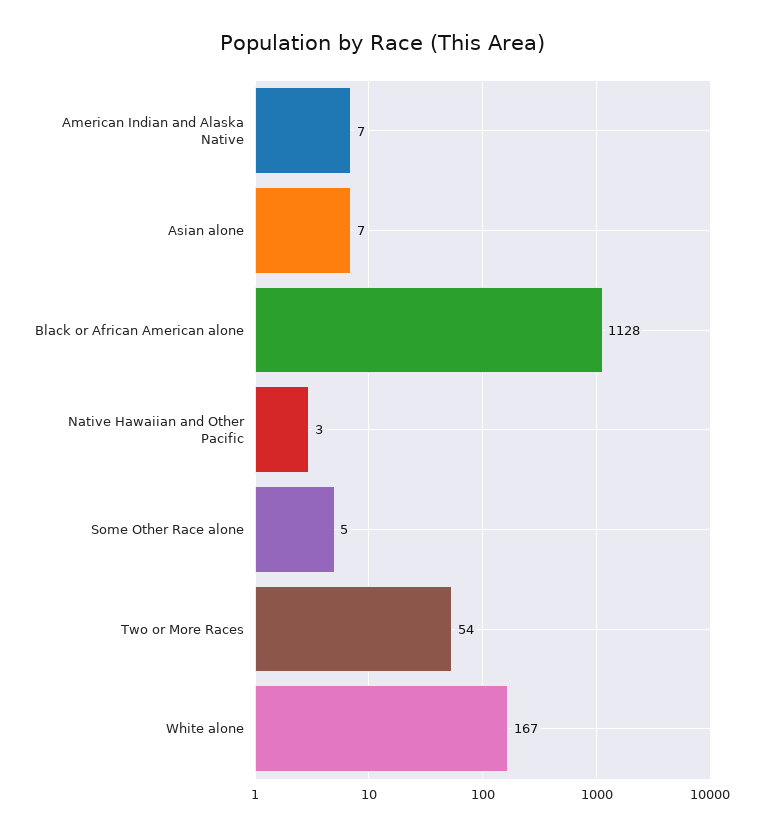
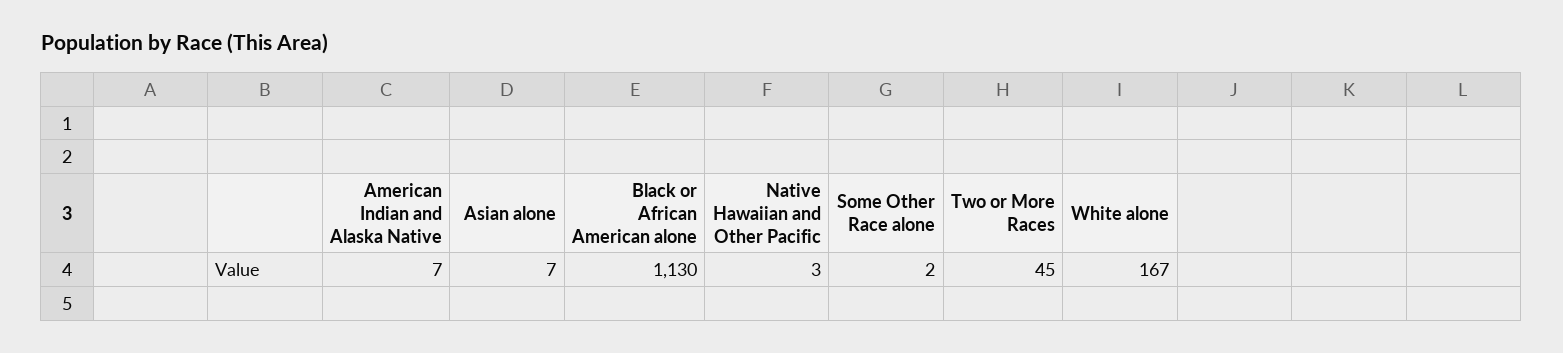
Black or African American alone: 1128 -> 1130
Some Other Race alone: 5 -> 2
Two or More Races: 54 -> 45

